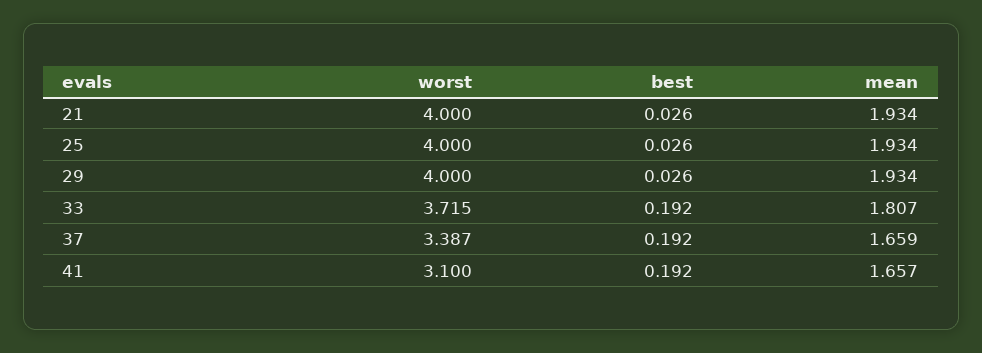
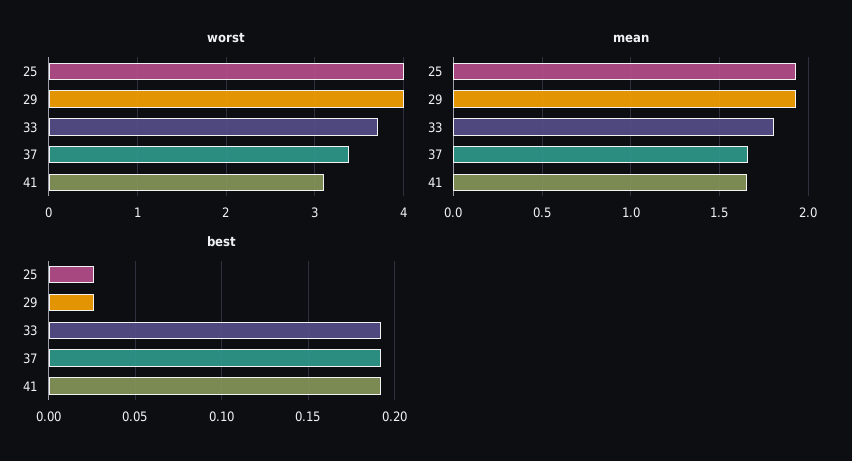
worst, 21: 4 -> none
best, 21: 0.026 -> none
mean, 21: 1.934 -> none

